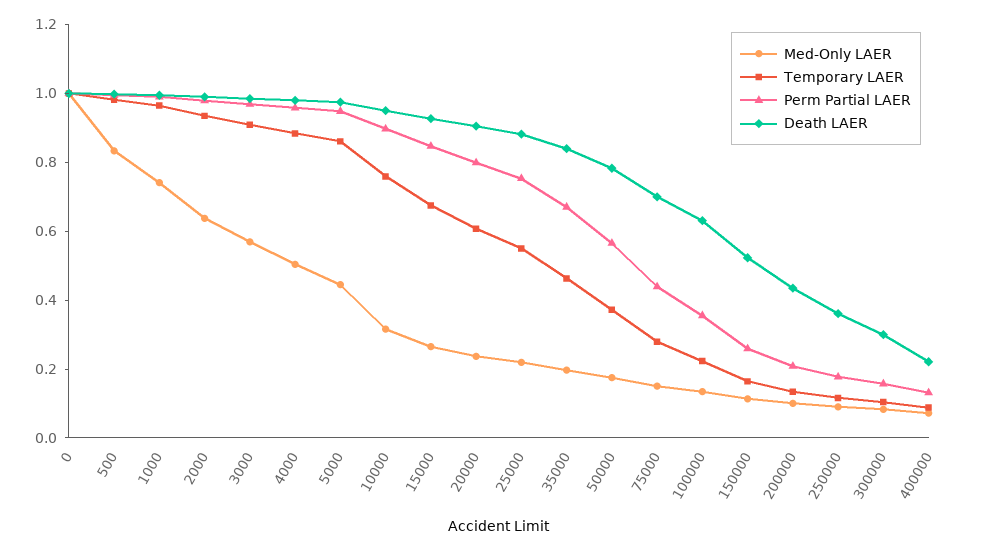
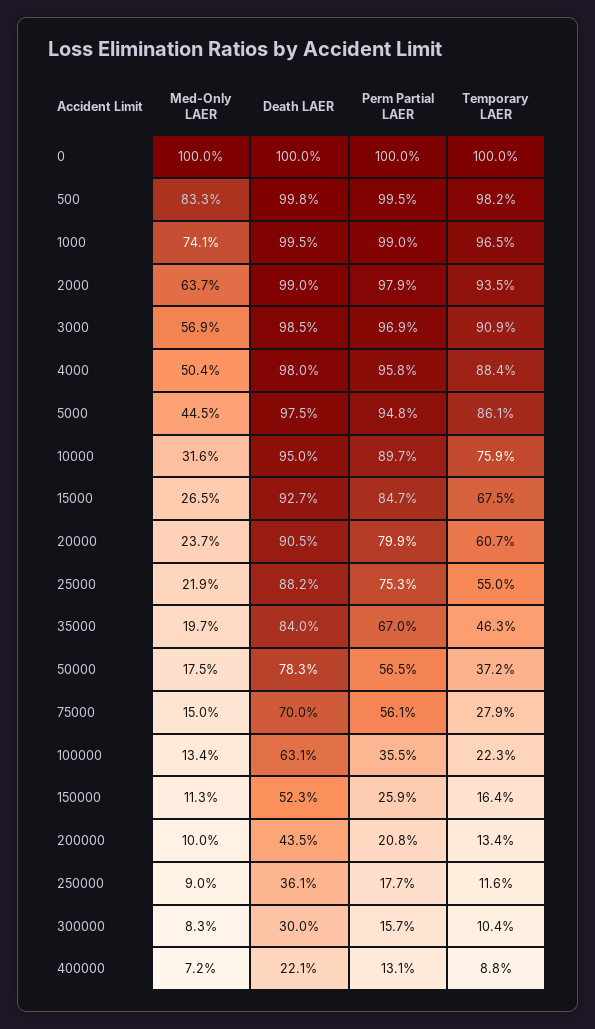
Perm Partial LAER, 75000: 0.45 -> 0.561

